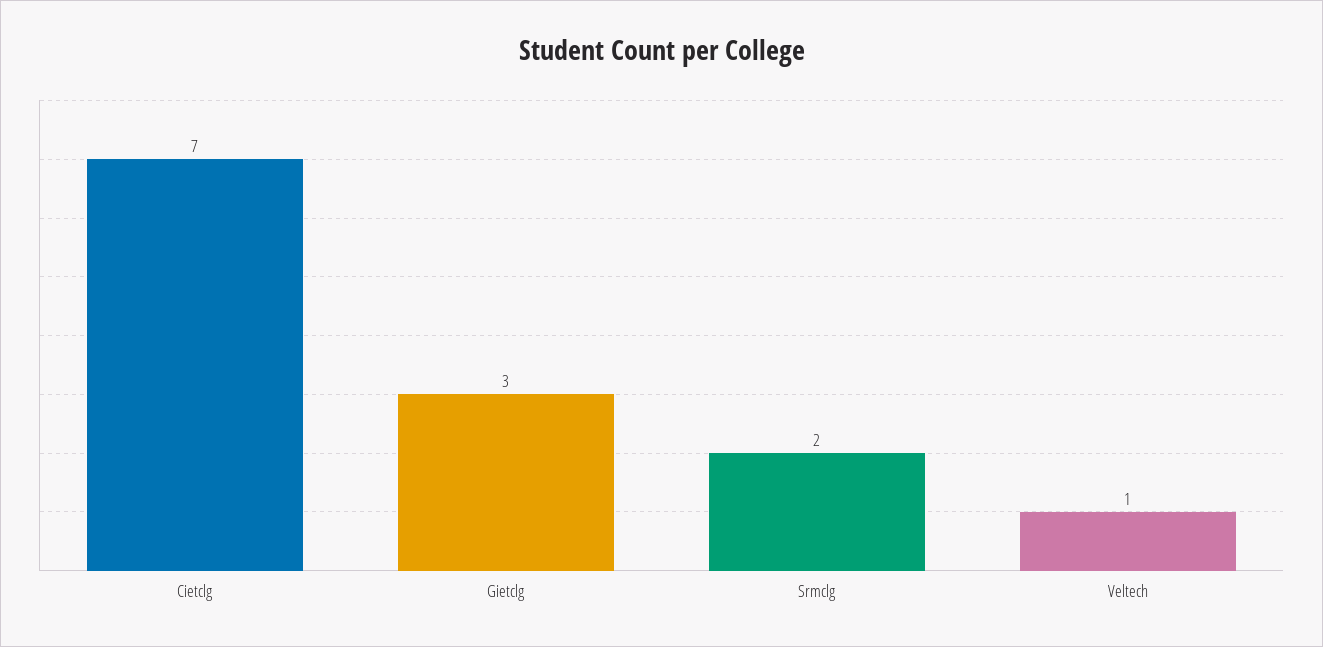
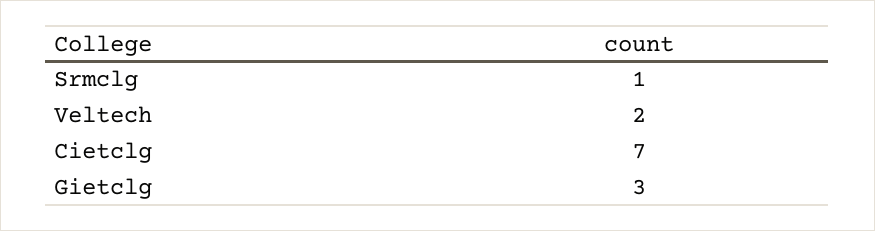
Srmclg: 2 -> 1
Veltech: 1 -> 2

